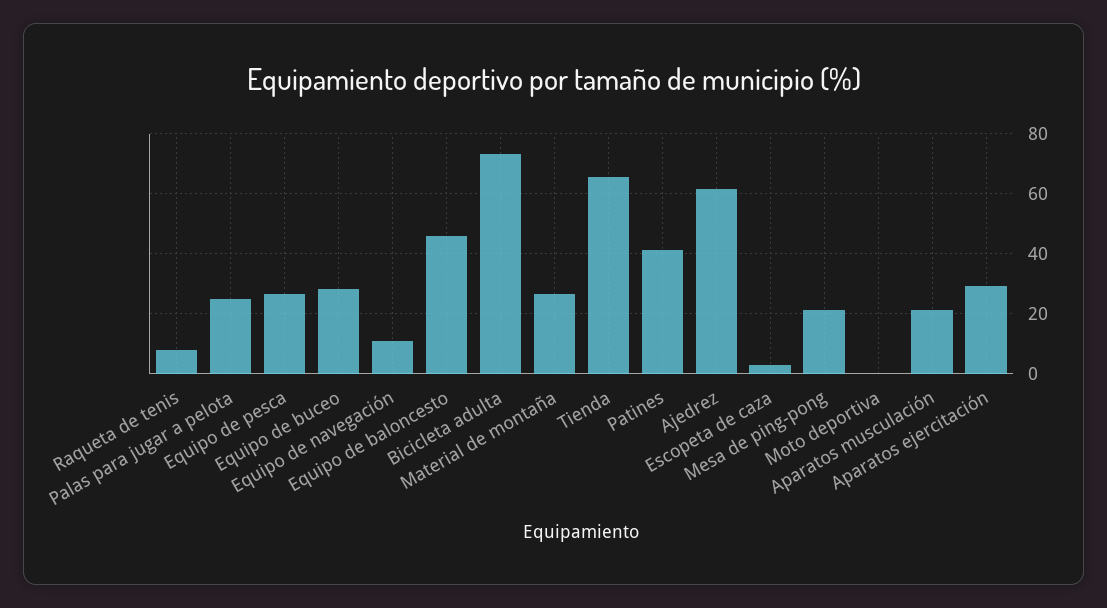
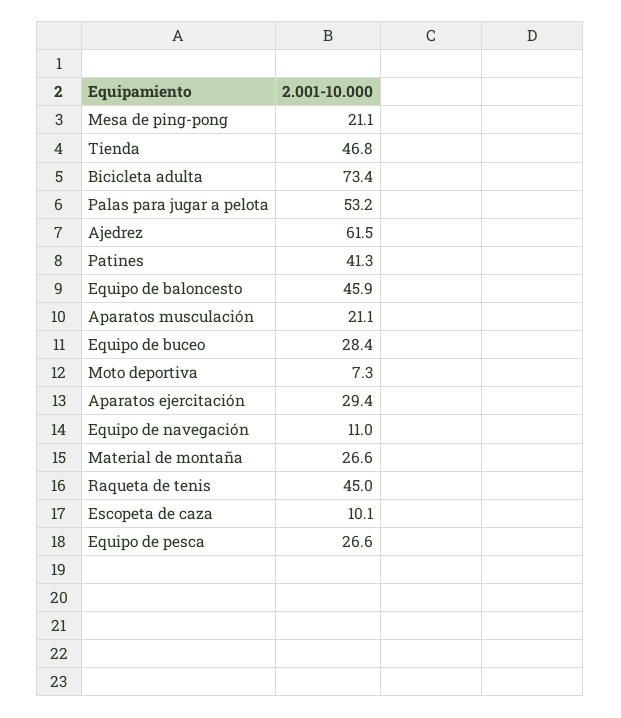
Raqueta de tenis: 7.5 -> 45
Palas para jugar a pelota: 25 -> 53.2
Tienda: 65 -> 46.8
Escopeta de caza: 2.5 -> 10.1
Moto deportiva: 0 -> 7.3

